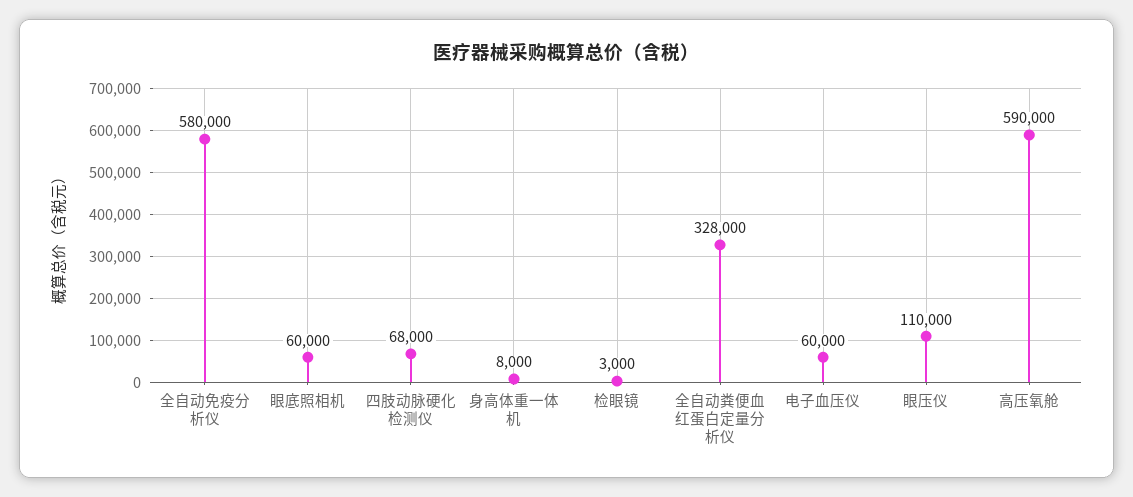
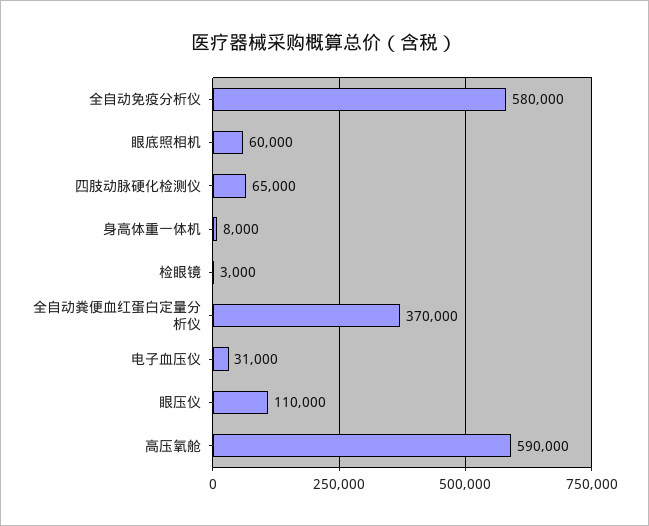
四肢动脉硬化检测仪: 68000 -> 65000
全自动粪便血红蛋白定量分析仪: 328000 -> 370000
电子血压仪: 60000 -> 31000

